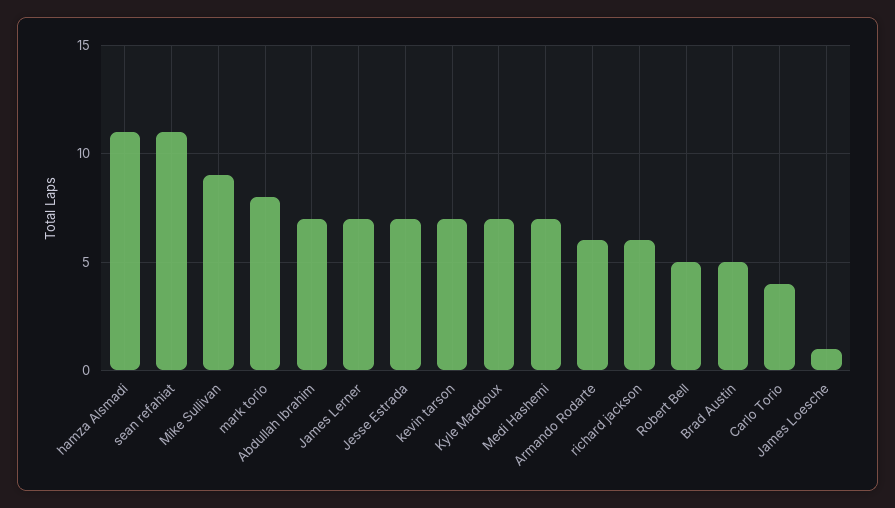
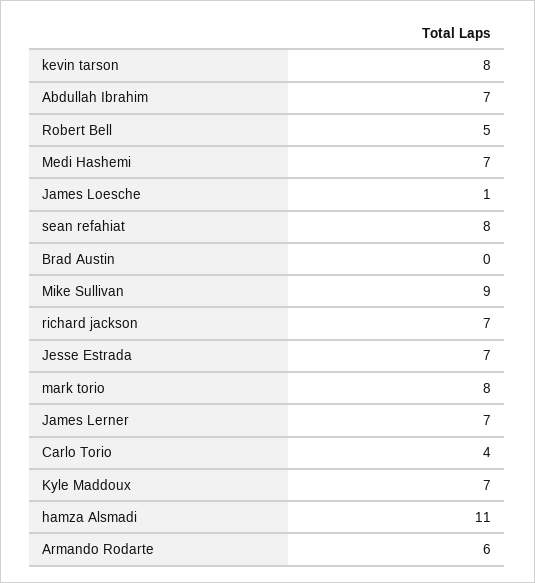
sean refahiat: 11 -> 8
kevin tarson: 7 -> 8
richard jackson: 6 -> 7
Brad Austin: 5 -> 0

